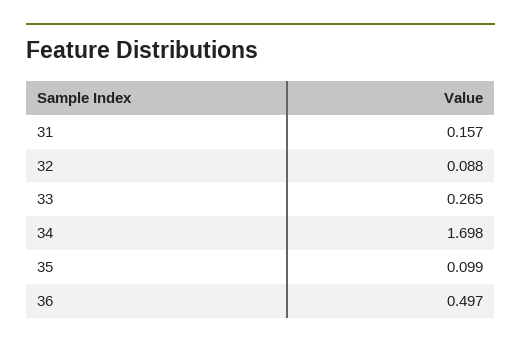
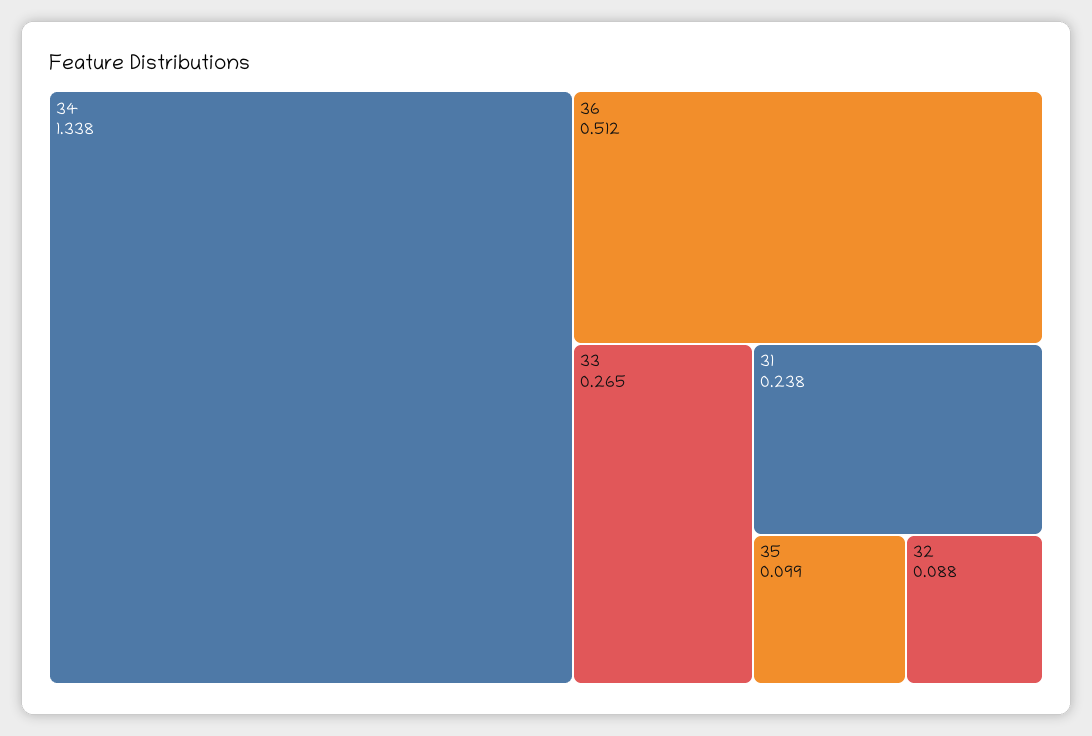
31: 0.157 -> 0.238
34: 1.698 -> 1.338
36: 0.497 -> 0.512

